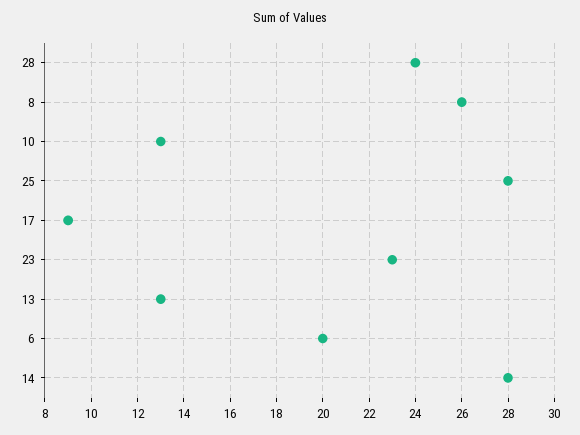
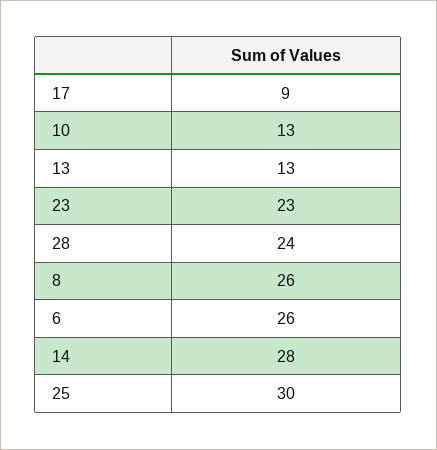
25: 28 -> 30
6: 20 -> 26

